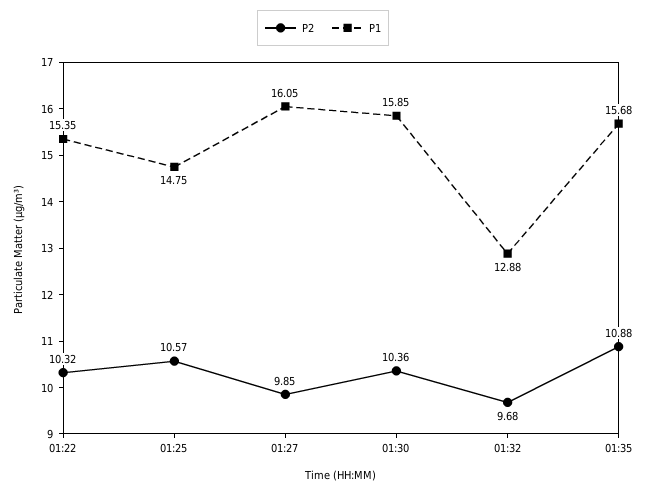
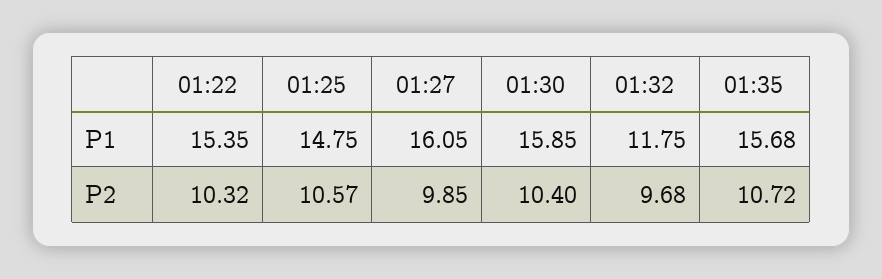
P2, 01:30: 10.36 -> 10.4
P1, 01:32: 12.88 -> 11.75
P2, 01:35: 10.88 -> 10.72

